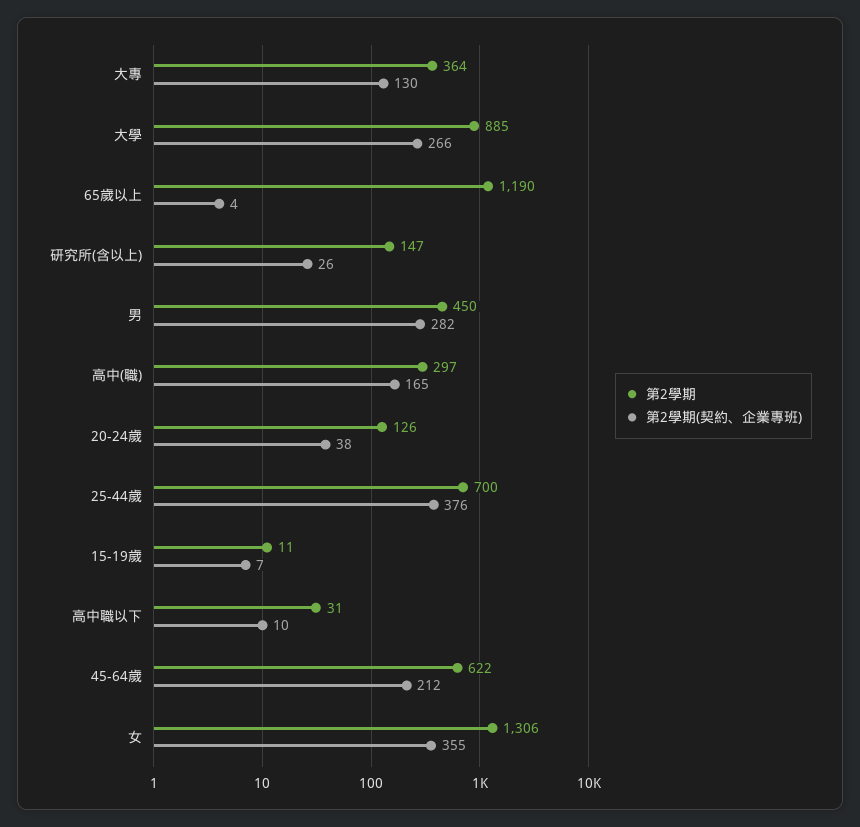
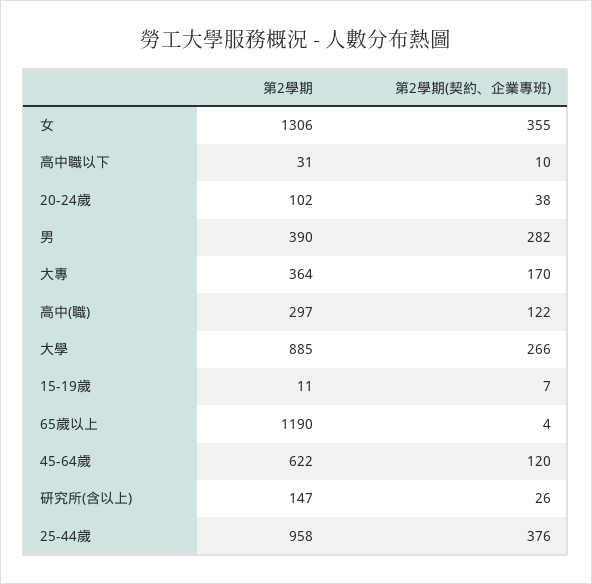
第2學期(契約、企業專班), 大專: 130 -> 170
第2學期, 男: 450 -> 390
第2學期(契約、企業專班), 高中(職): 165 -> 122
第2學期, 20-24歲: 126 -> 102
第2學期, 25-44歲: 700 -> 958
第2學期(契約、企業專班), 45-64歲: 212 -> 120

